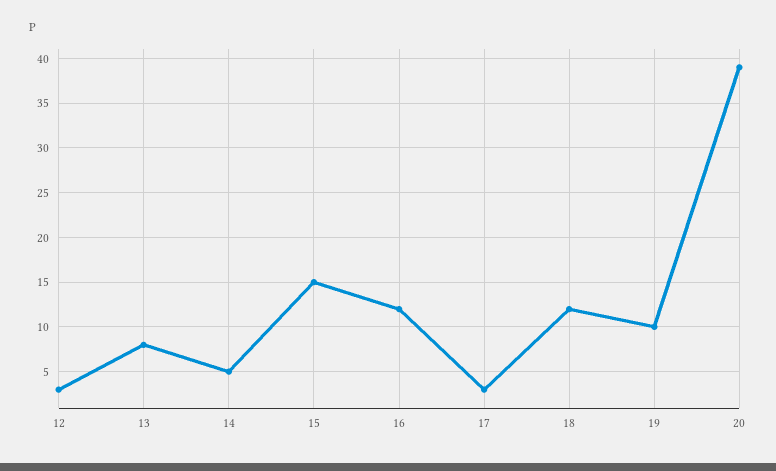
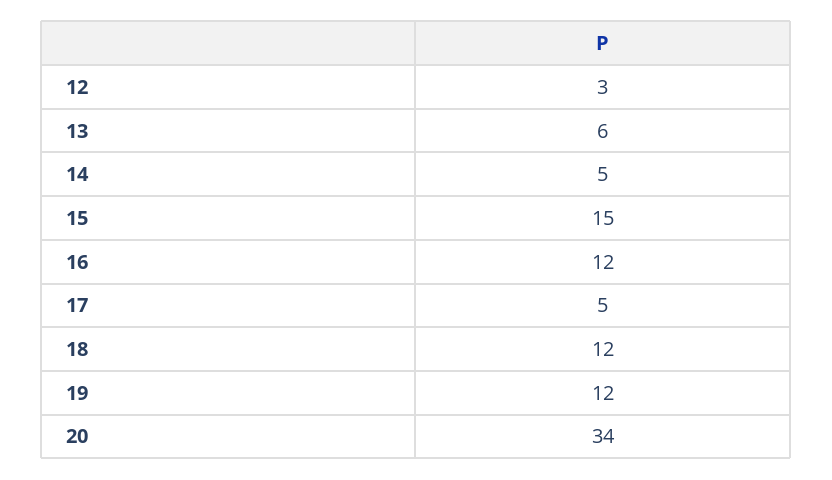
13: 8 -> 6
17: 3 -> 5
19: 10 -> 12
20: 39 -> 34

